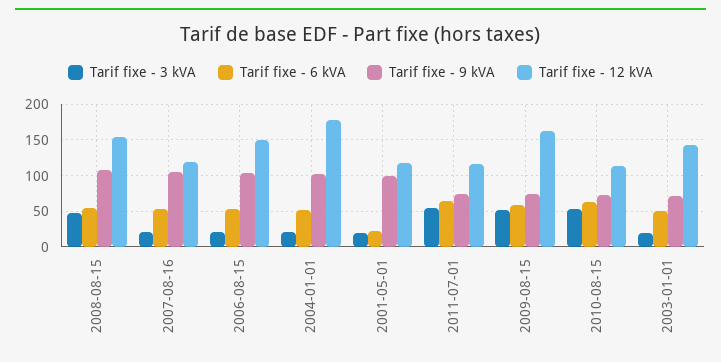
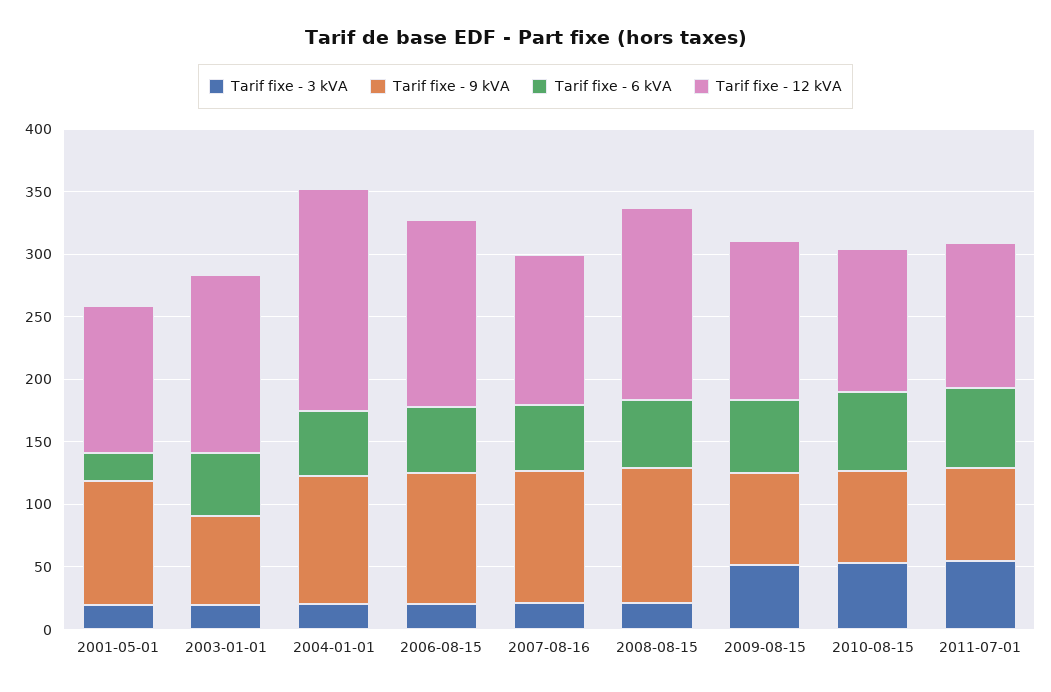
Tarif fixe - 3 kVA, 2008-08-15: 50 -> 20
Tarif fixe - 12 kVA, 2009-08-15: 160 -> 130

